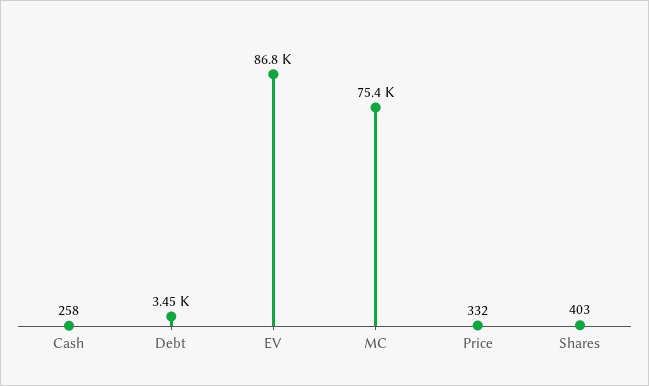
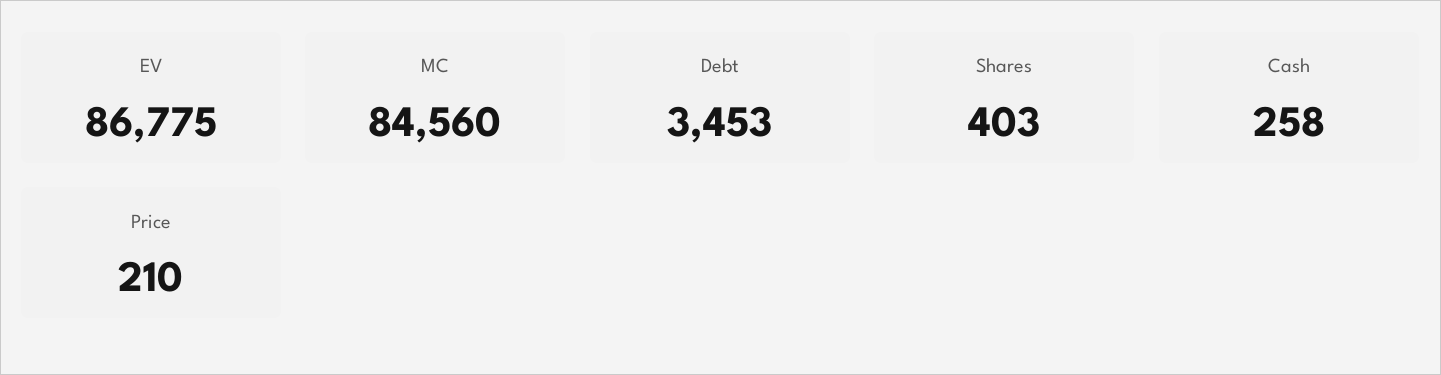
MC: 75400 -> 84560
Price: 332 -> 210

